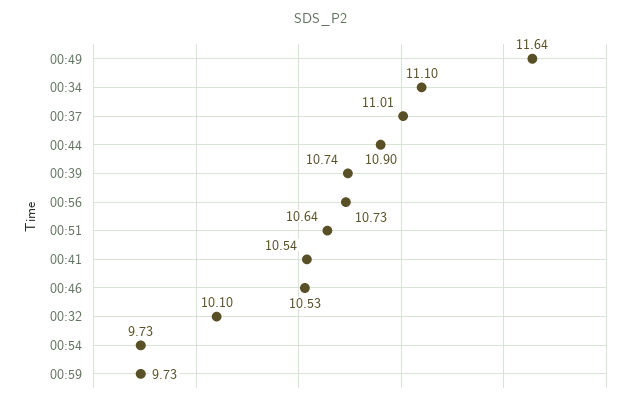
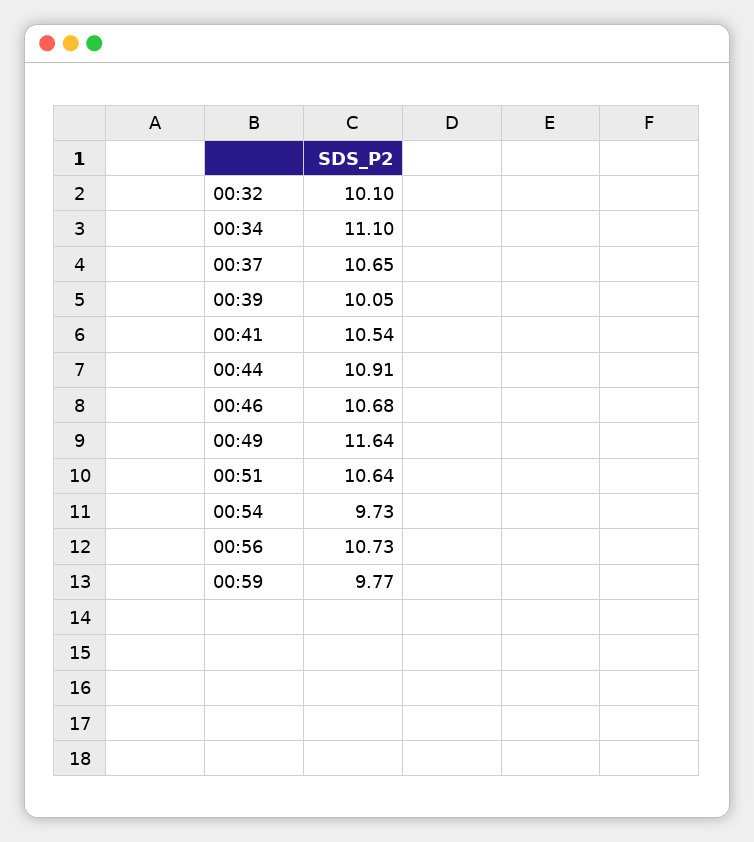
00:37: 11.01 -> 10.65
00:44: 10.9 -> 10.91
00:39: 10.74 -> 10.05
00:46: 10.53 -> 10.68
00:59: 9.73 -> 9.77

